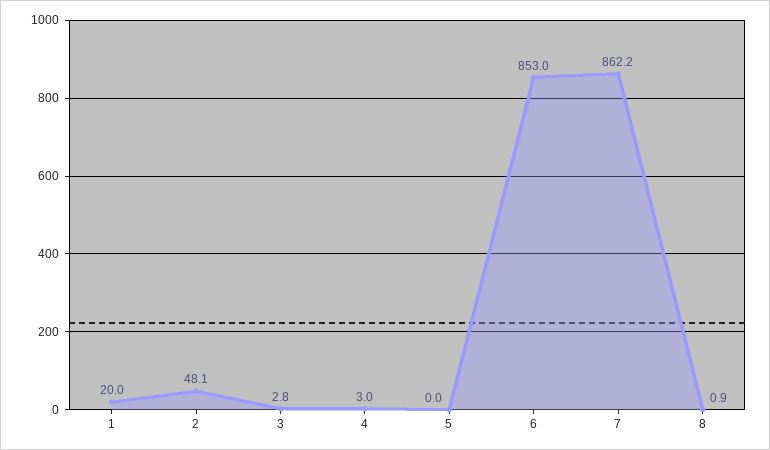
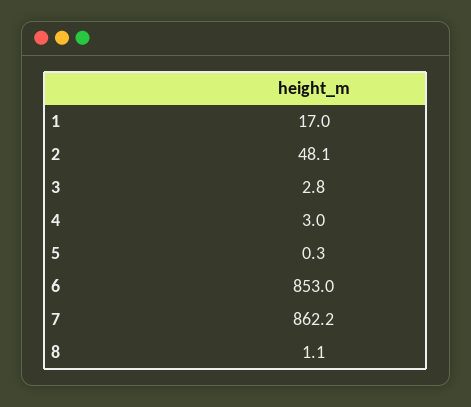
1: 20 -> 17
5: 0 -> 0.3
8: 0.9 -> 1.1

